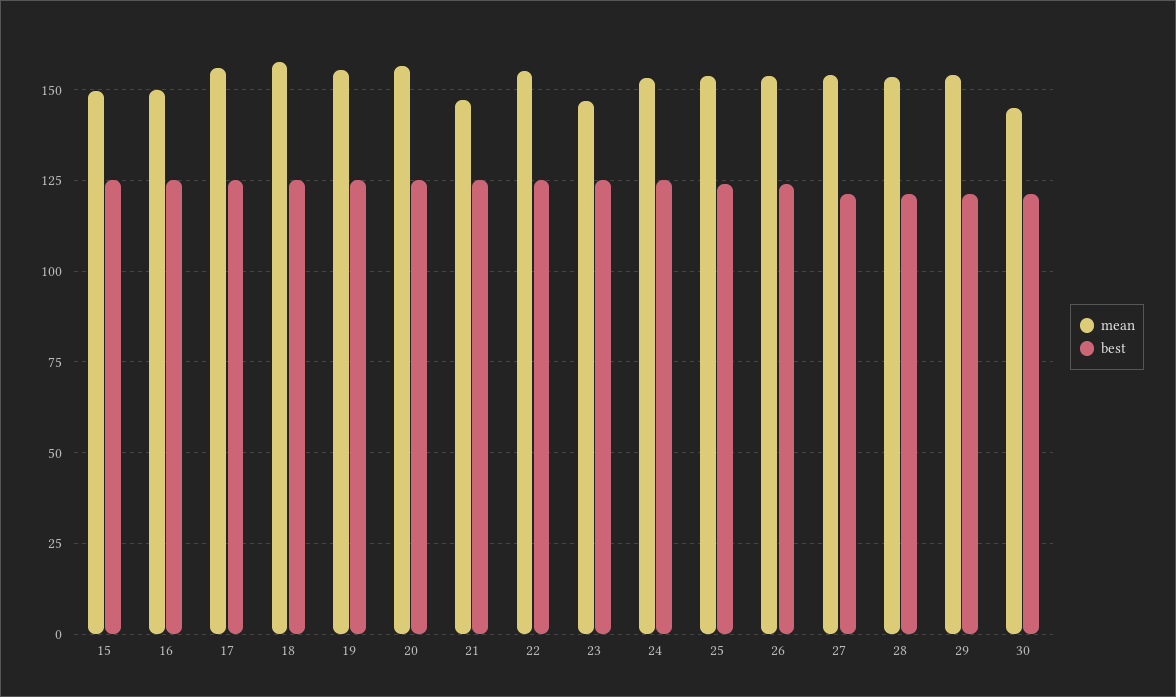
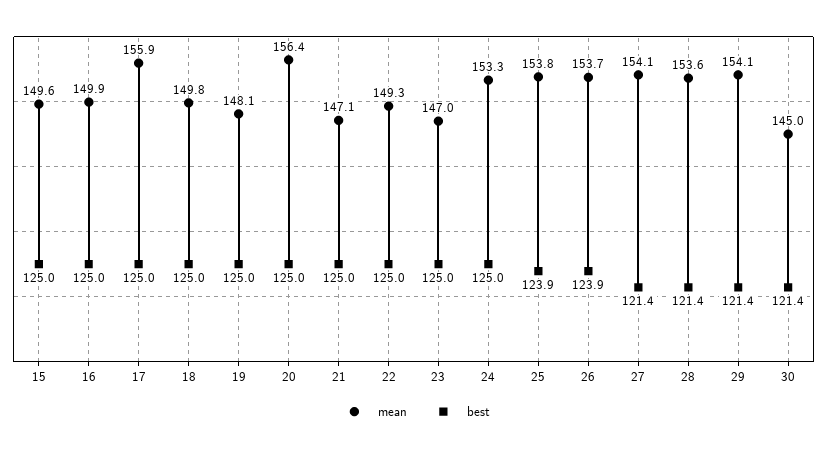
mean, 18: 157.5 -> 149.8
mean, 19: 155 -> 148.1
mean, 22: 155 -> 149.3

